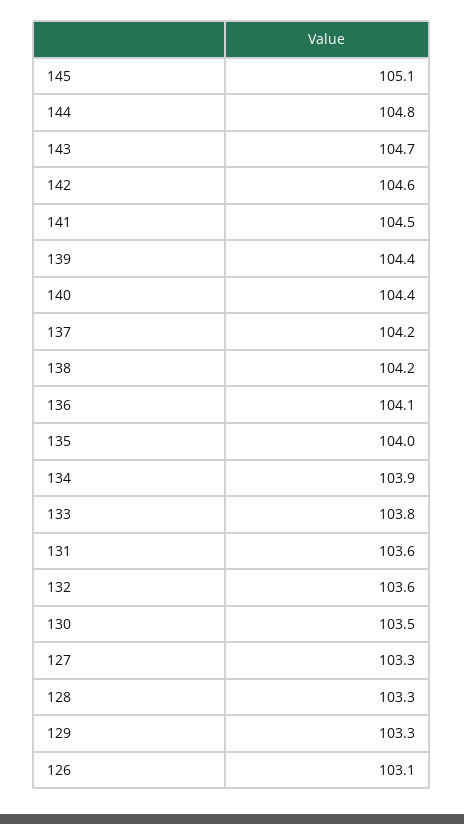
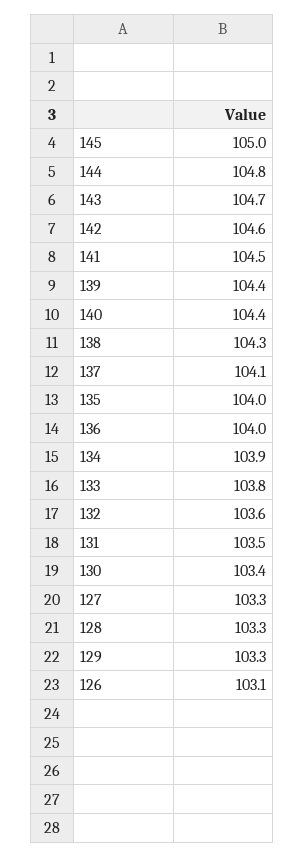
145: 105.1 -> 105
137: 104.2 -> 104.1
138: 104.2 -> 104.3
136: 104.1 -> 104
131: 103.6 -> 103.5
130: 103.5 -> 103.4

